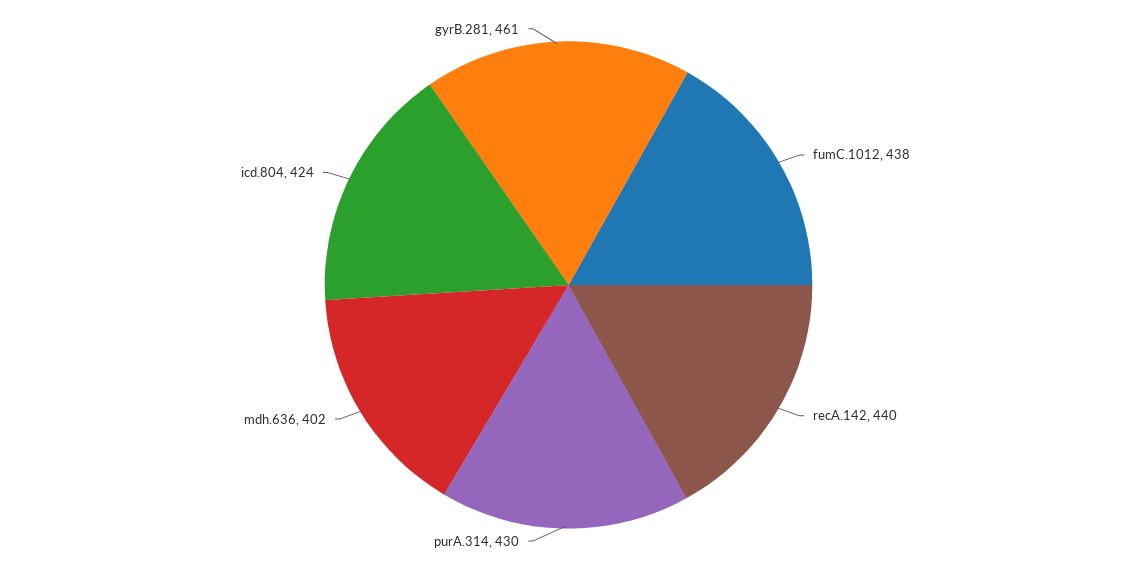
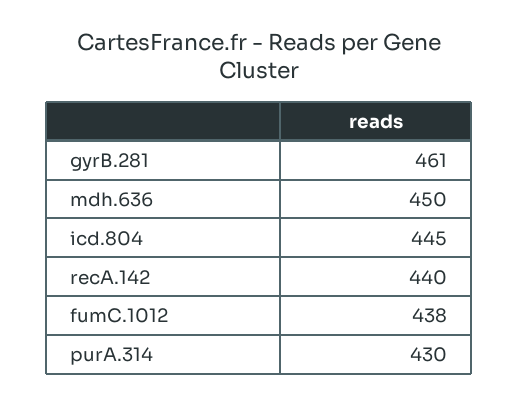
mdh.636: 402 -> 450
icd.804: 424 -> 445

